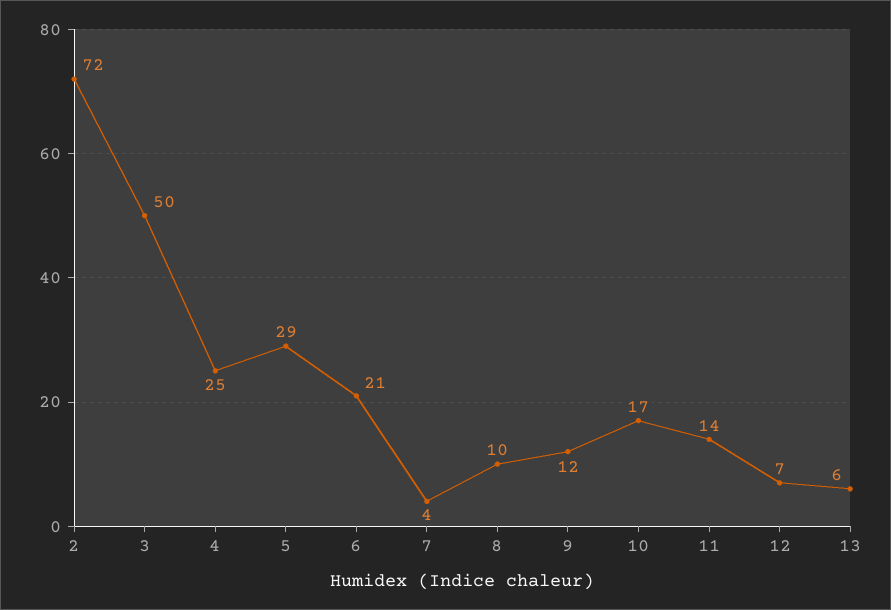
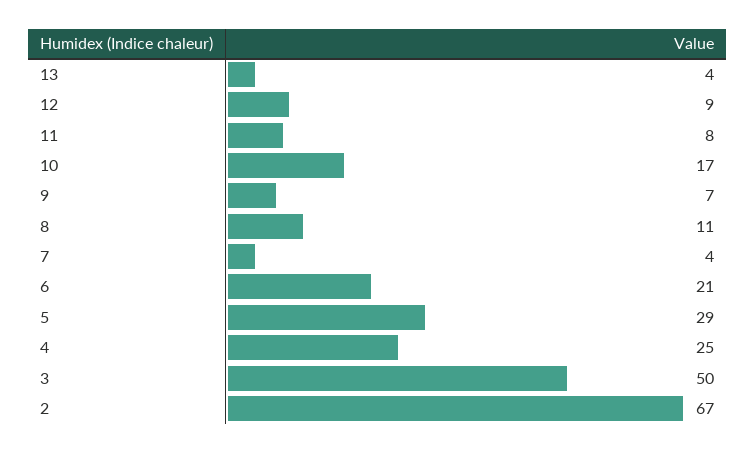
2: 72 -> 67
8: 10 -> 11
9: 12 -> 7
11: 14 -> 8
12: 7 -> 9
13: 6 -> 4

